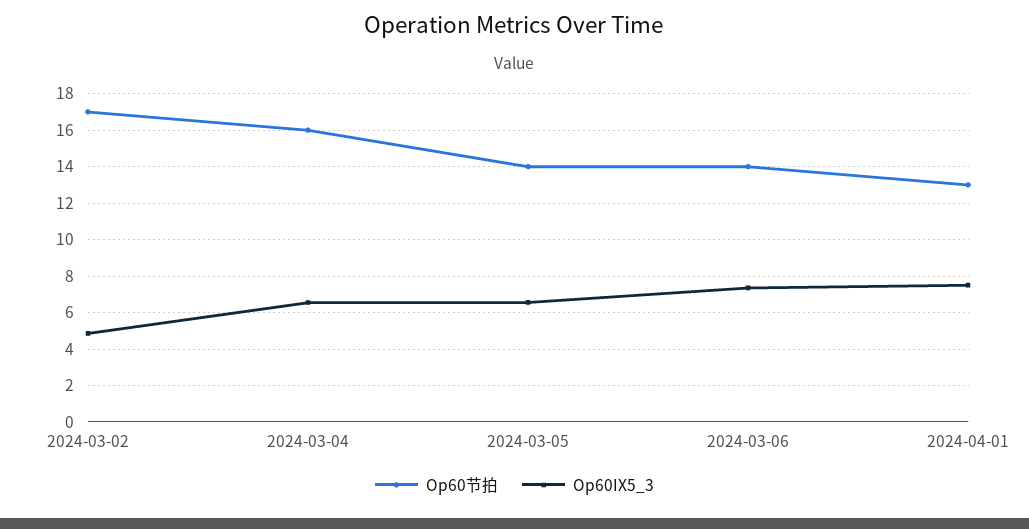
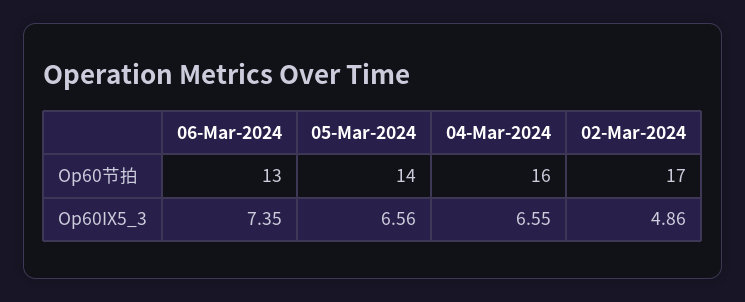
Op60节拍, 2024-03-06: 14 -> 13
Op60节拍, 2024-04-01: 13 -> none
Op60IX5_3, 2024-04-01: 7.5 -> none

